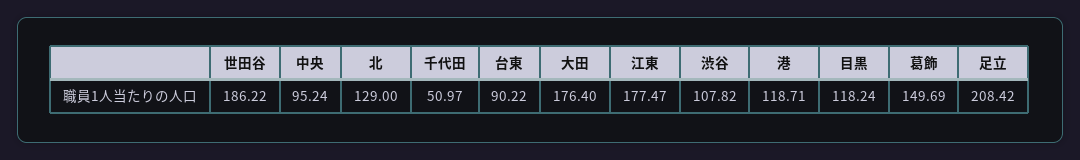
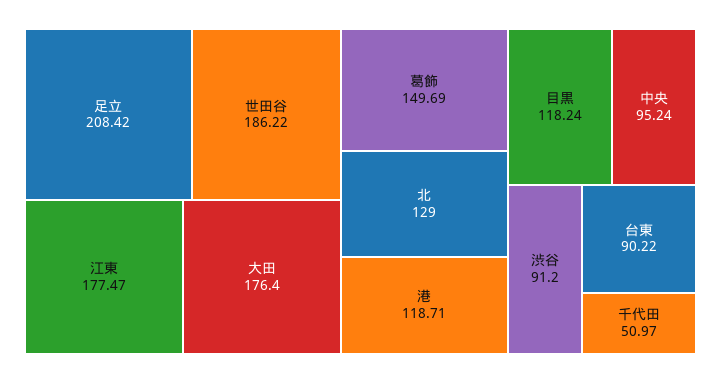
渋谷: 107.82 -> 91.2

